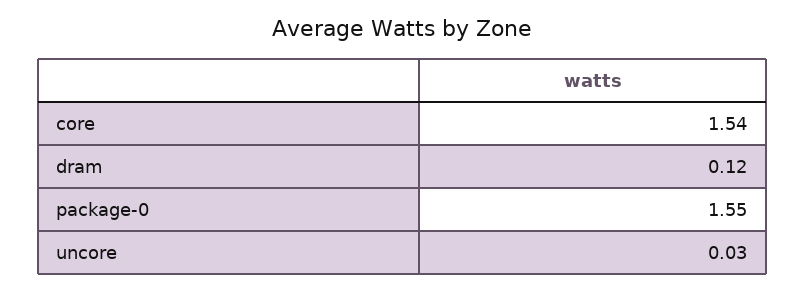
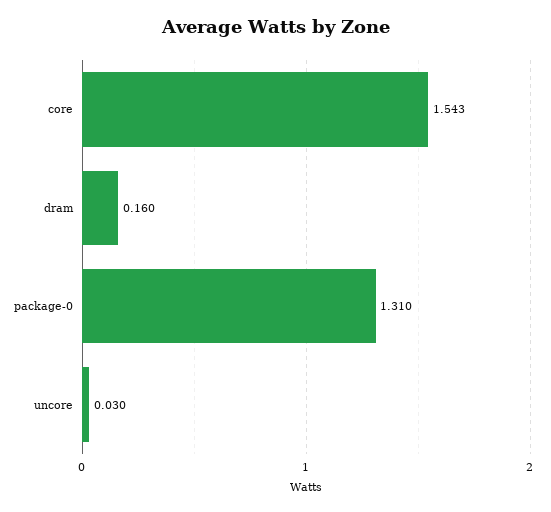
dram: 0.12 -> 0.16
package-0: 1.55 -> 1.31

